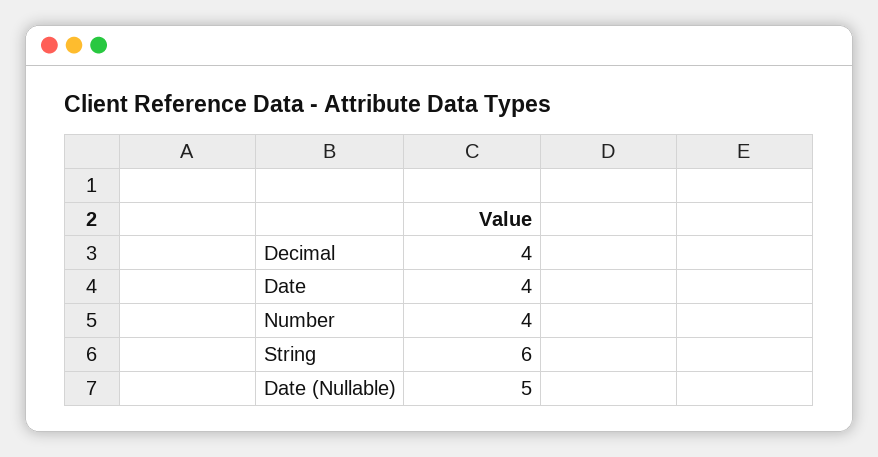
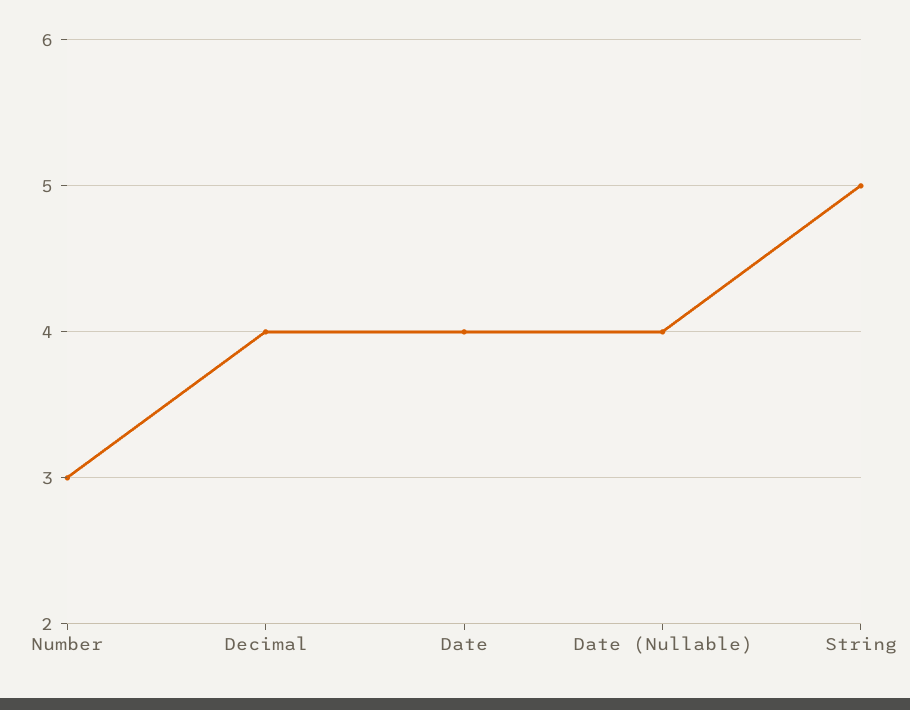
Number: 4 -> 3
String: 6 -> 5
Date (Nullable): 5 -> 4

